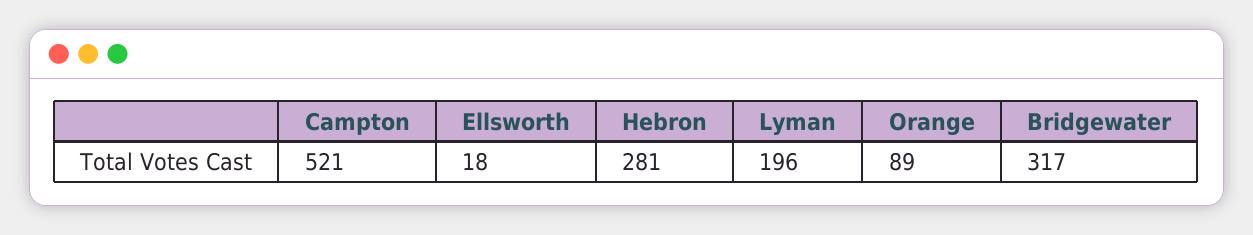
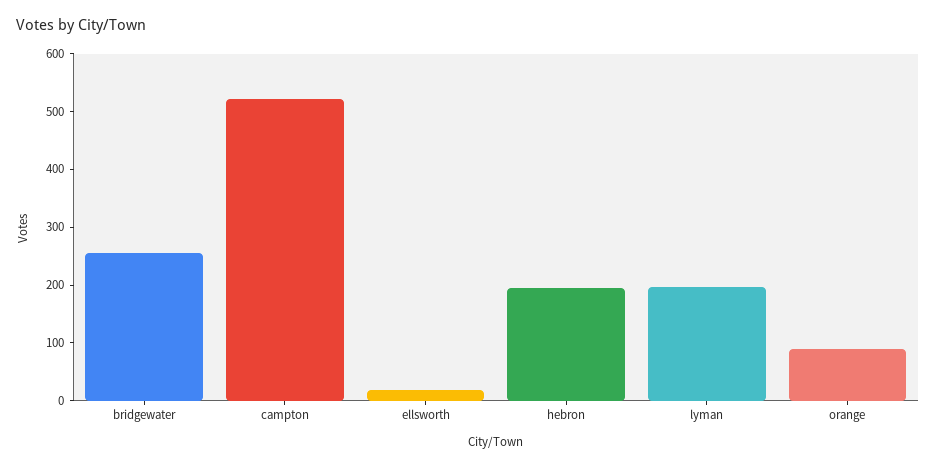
Hebron: 281 -> 200
Bridgewater: 317 -> 260

